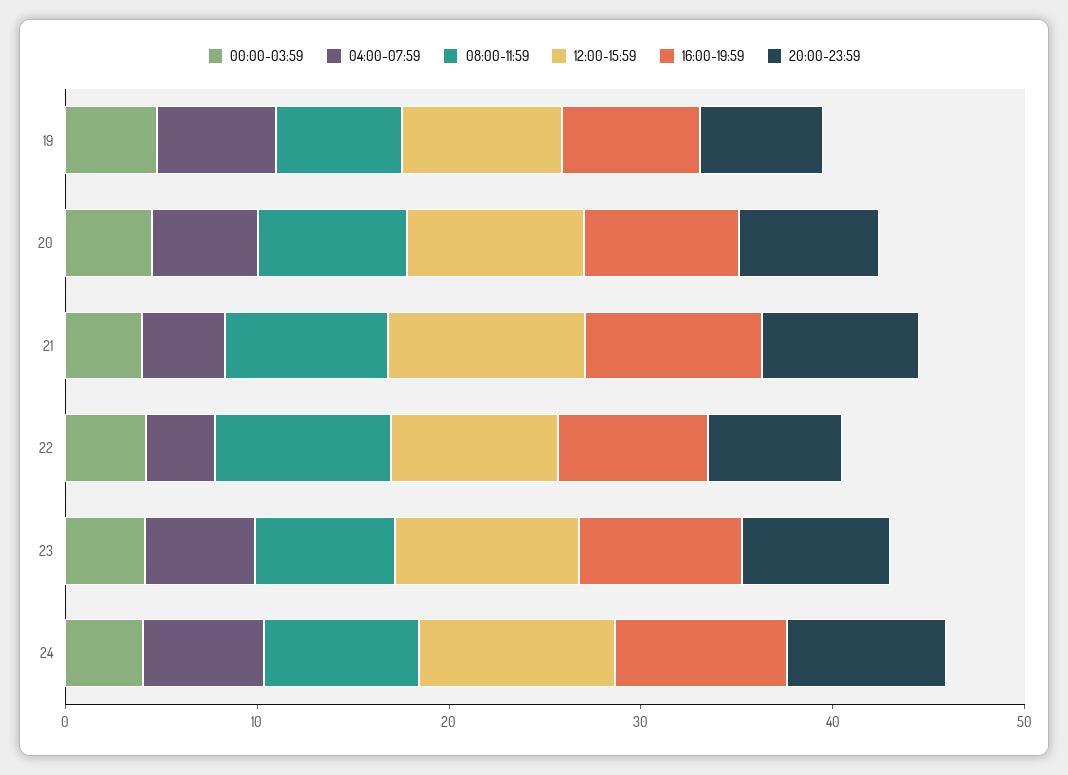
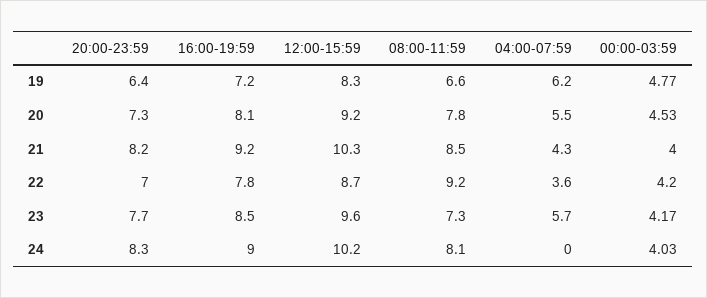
04:00-07:59, 24: 6 -> 0

